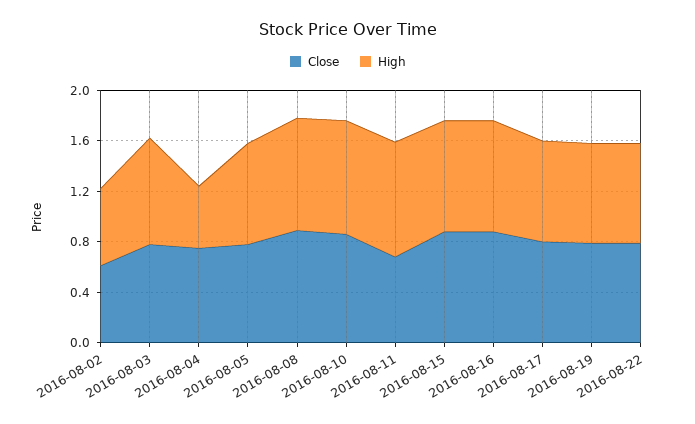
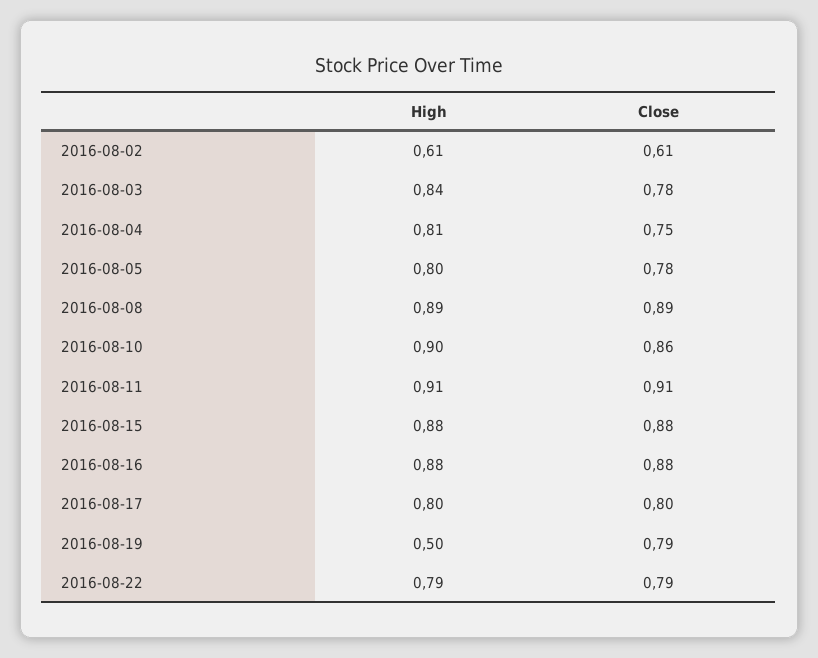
High, 2016-08-04: 0.5 -> 0.81
Close, 2016-08-11: 0.7 -> 0.91
High, 2016-08-19: 0.8 -> 0.5

